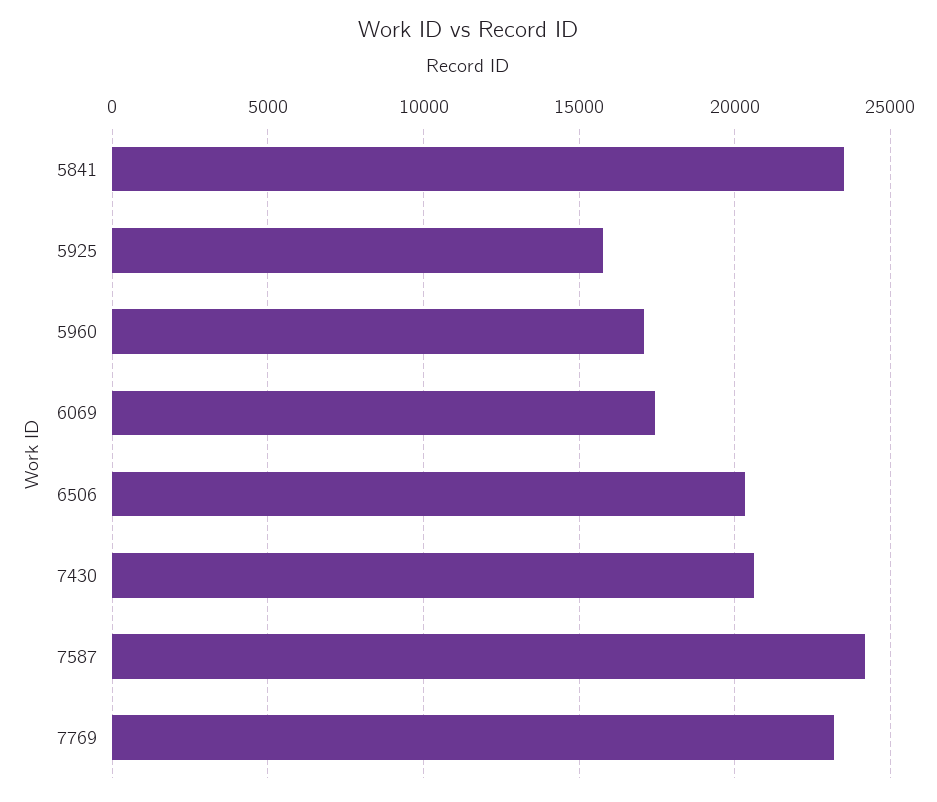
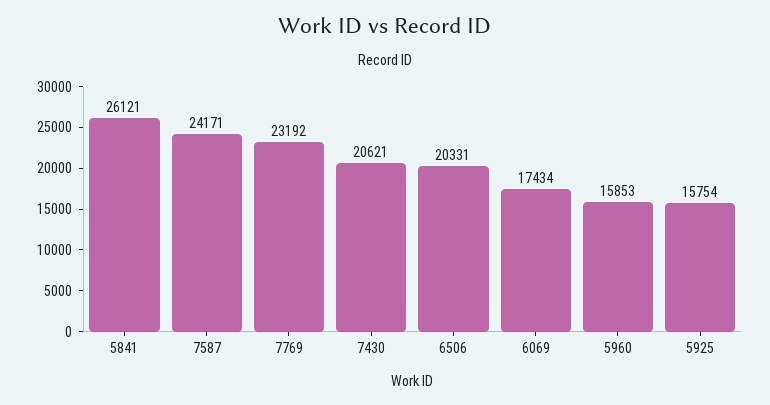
5841: 23500 -> 26121
5960: 17000 -> 15853

